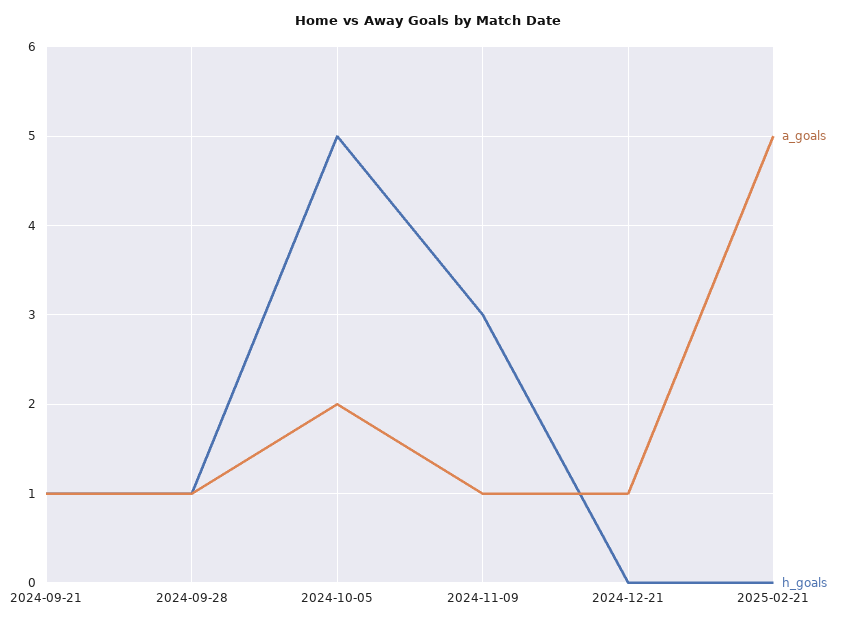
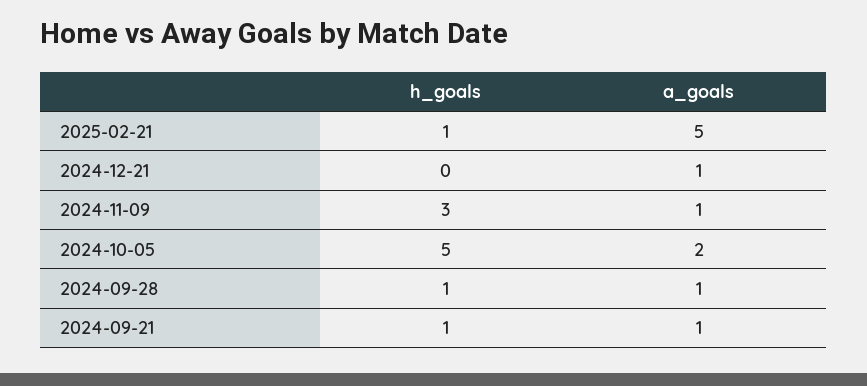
h_goals, 2025-02-21: 0 -> 1

